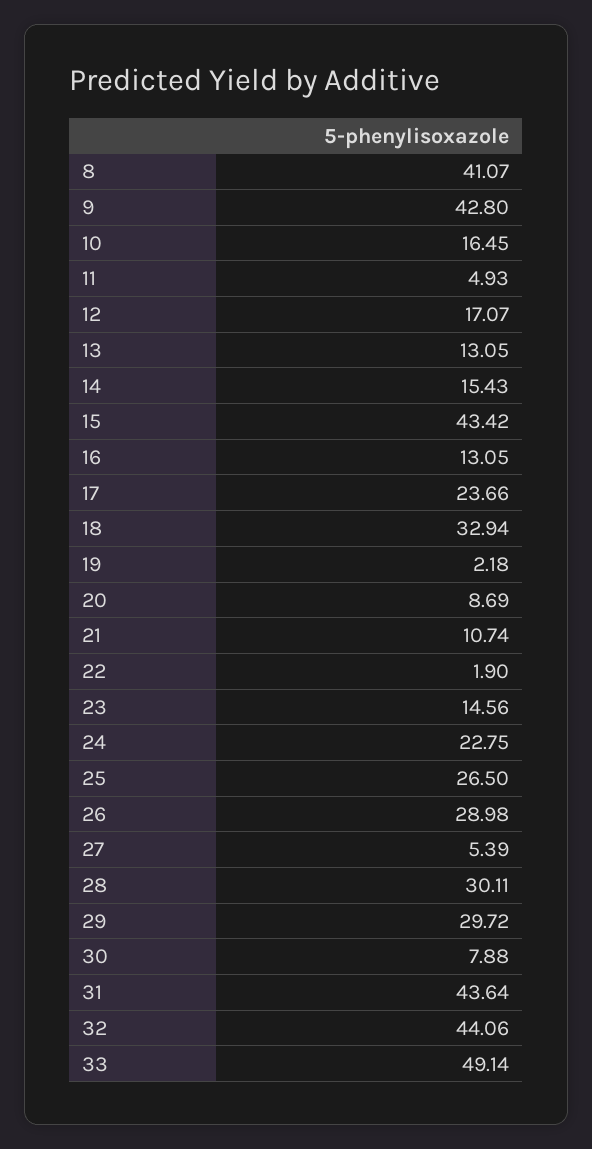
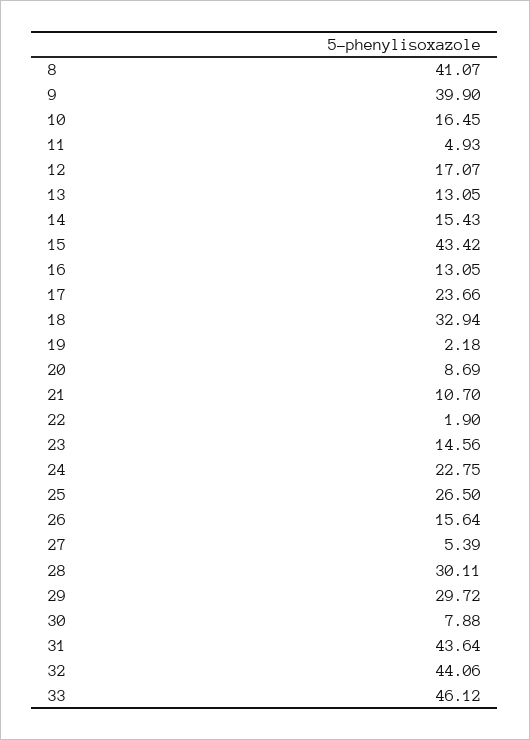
9: 42.8 -> 39.9
21: 10.74 -> 10.7
26: 28.98 -> 15.64
33: 49.14 -> 46.12

